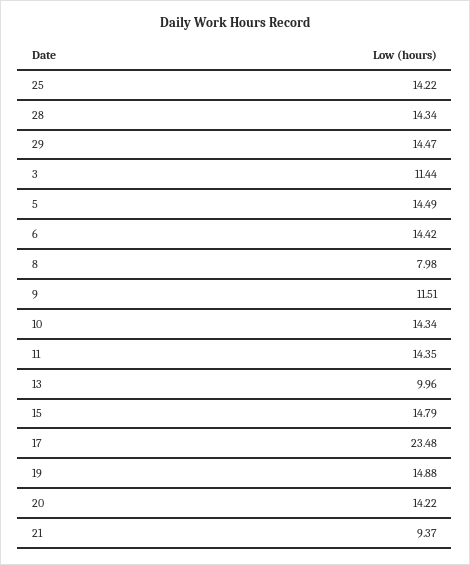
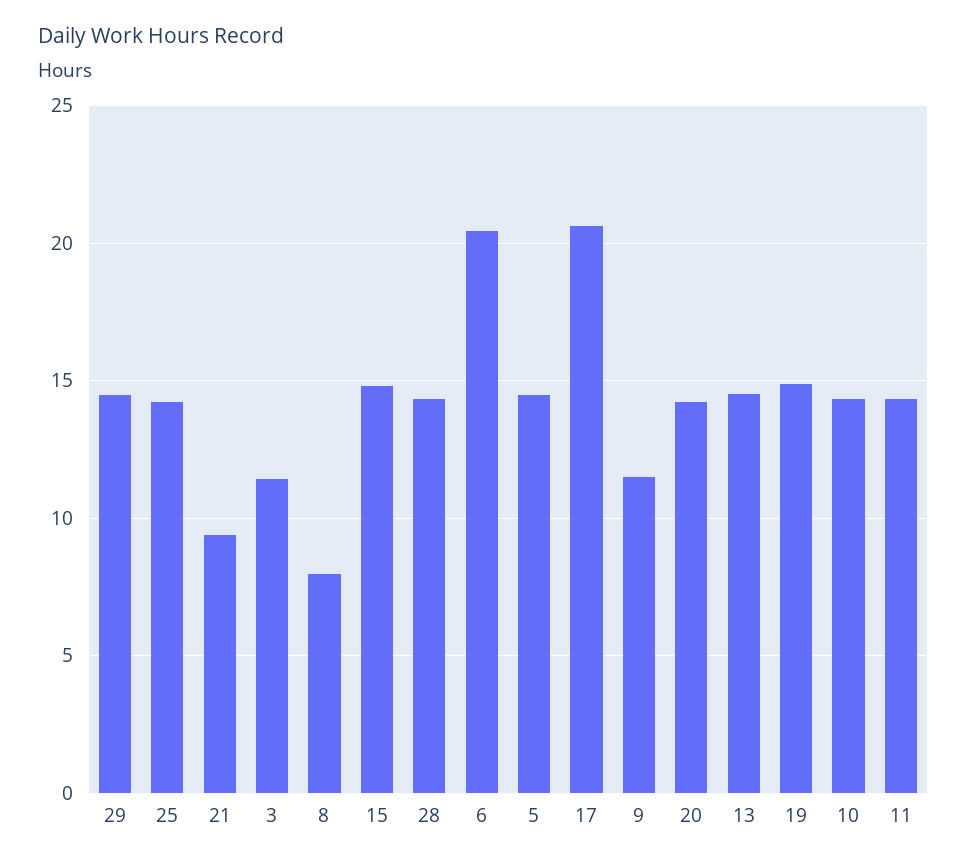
6: 14.42 -> 20.5
13: 9.96 -> 14.5
17: 23.48 -> 20.5

